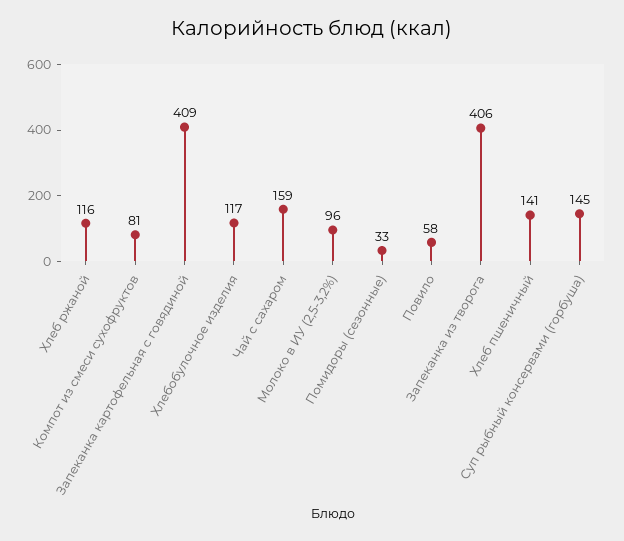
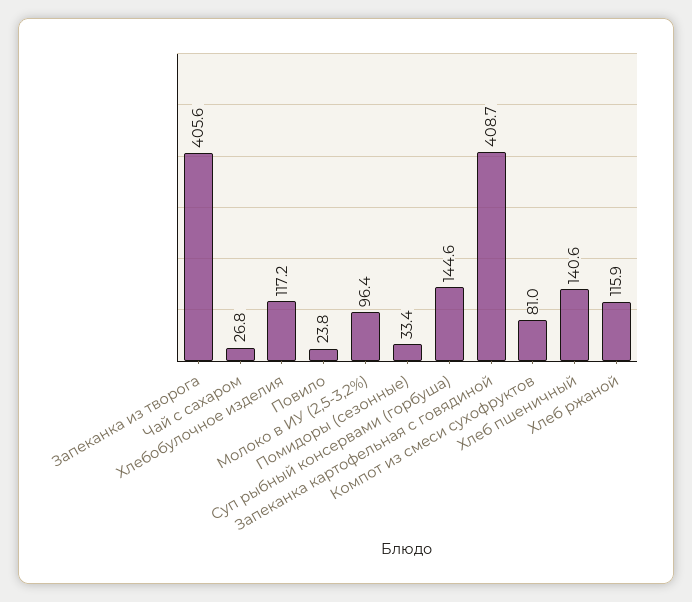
Чай с сахаром: 159 -> 26.8
Повило: 58 -> 23.8

